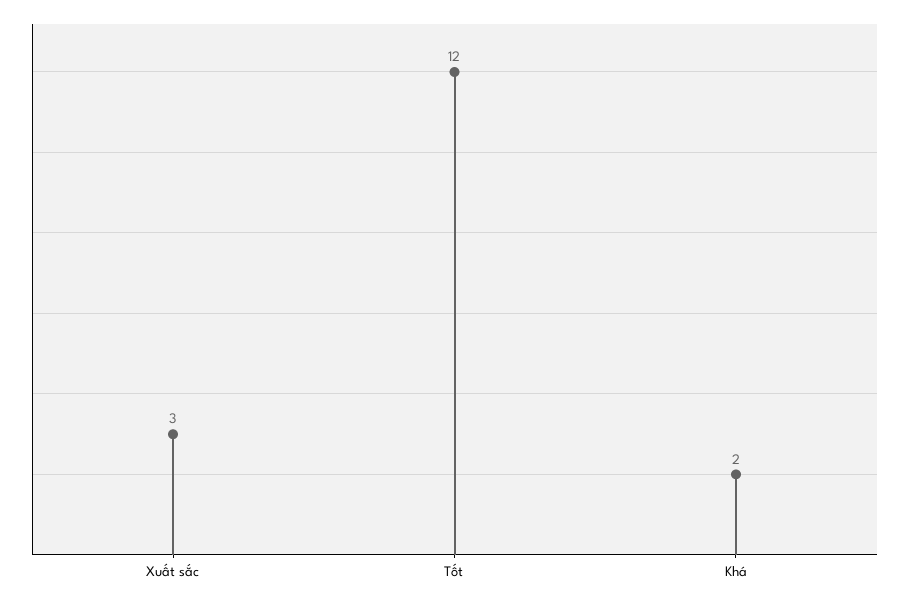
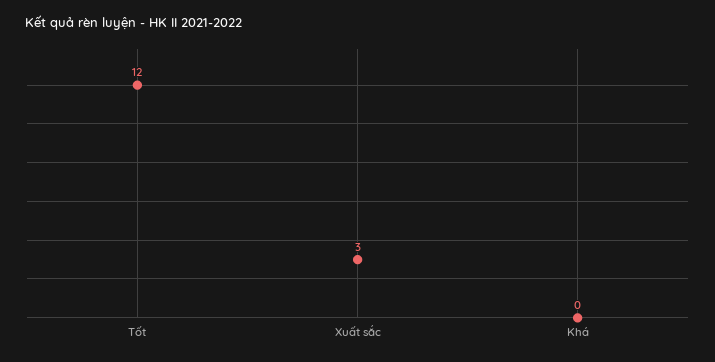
Khá: 2 -> 0

